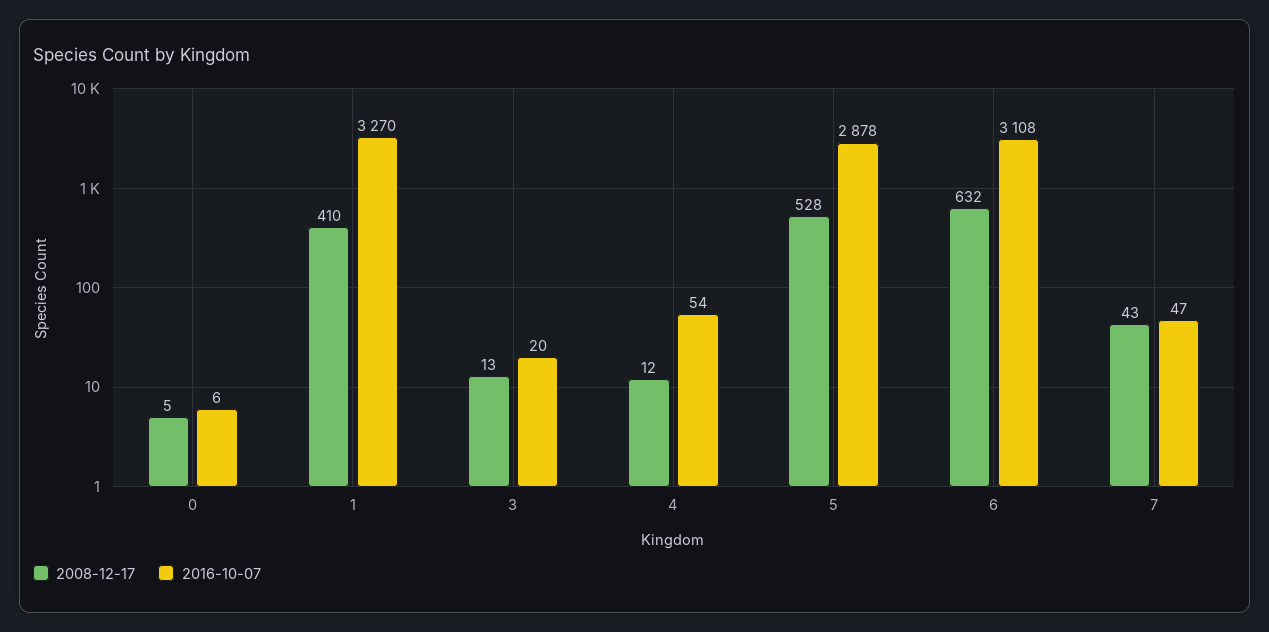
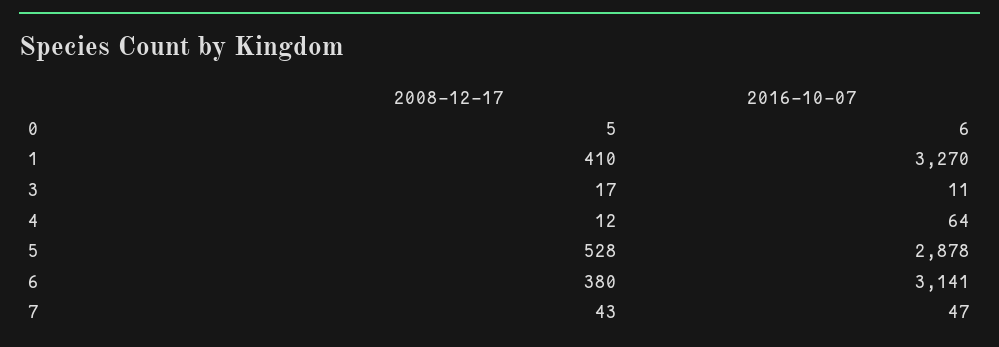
2008-12-17, 3: 13 -> 17
2016-10-07, 3: 20 -> 11
2016-10-07, 4: 54 -> 64
2008-12-17, 6: 632 -> 380
2016-10-07, 6: 3108 -> 3141

